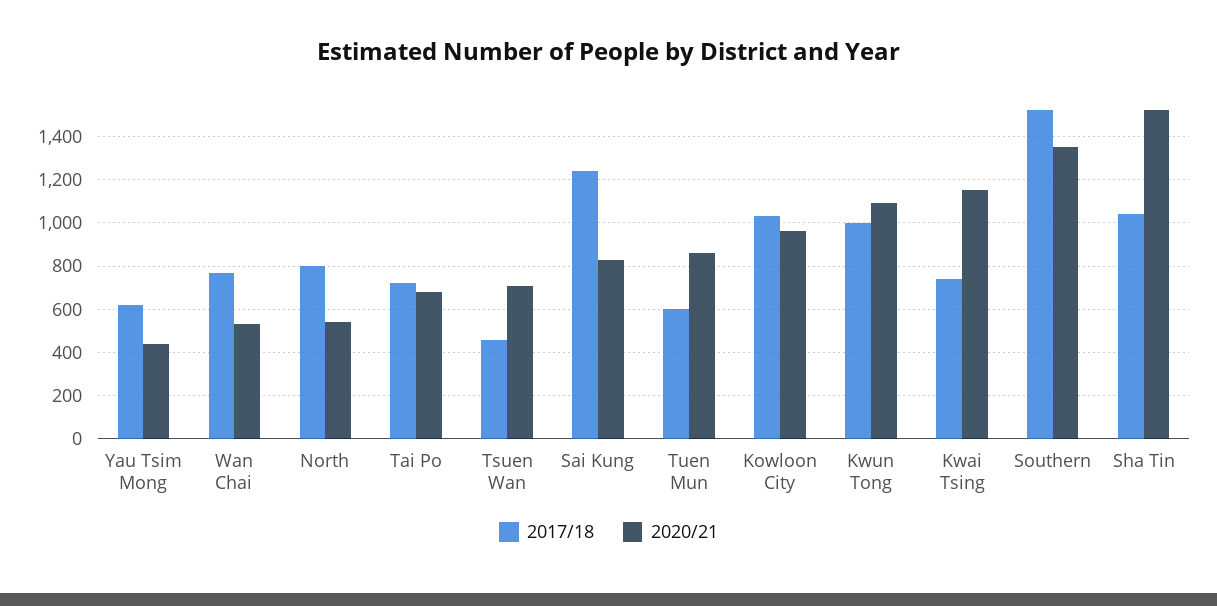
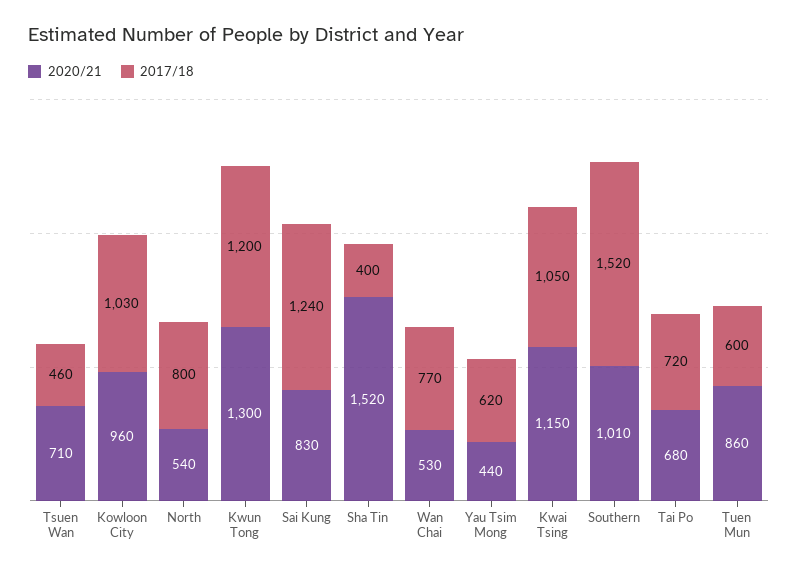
2017/18, Kwun Tong: 1000 -> 1200
2020/21, Kwun Tong: 1100 -> 1300
2017/18, Kwai Tsing: 750 -> 1050
2020/21, Southern: 1350 -> 1010
2017/18, Sha Tin: 1050 -> 400

